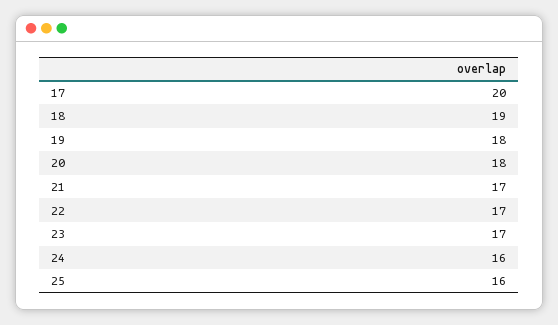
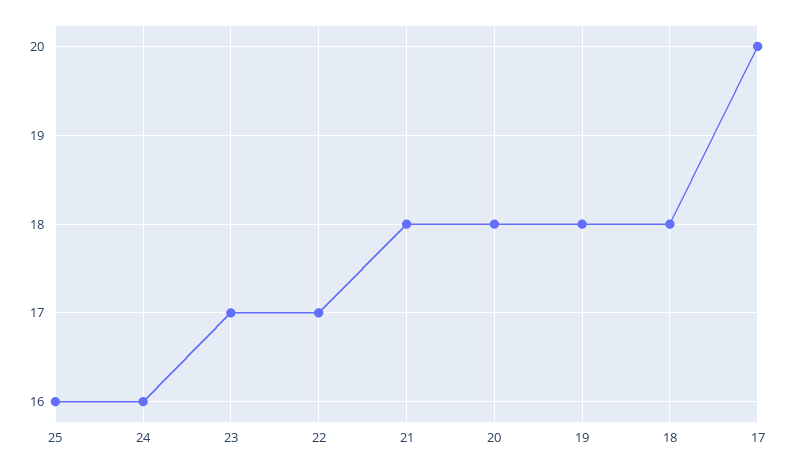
18: 19 -> 18
21: 17 -> 18

